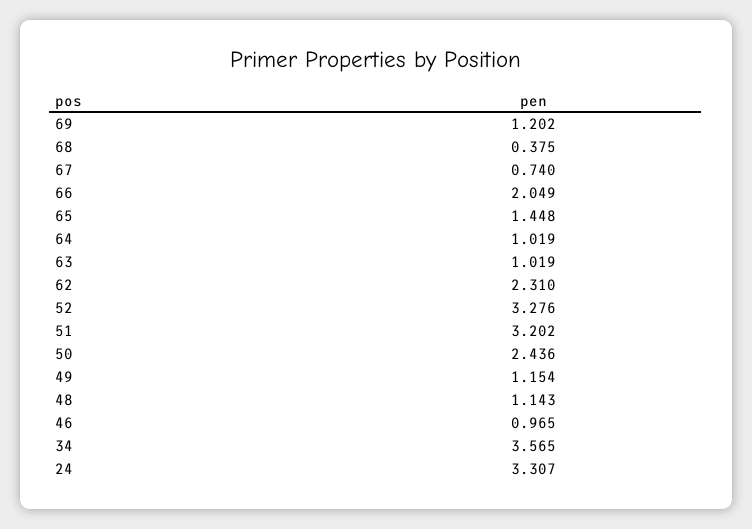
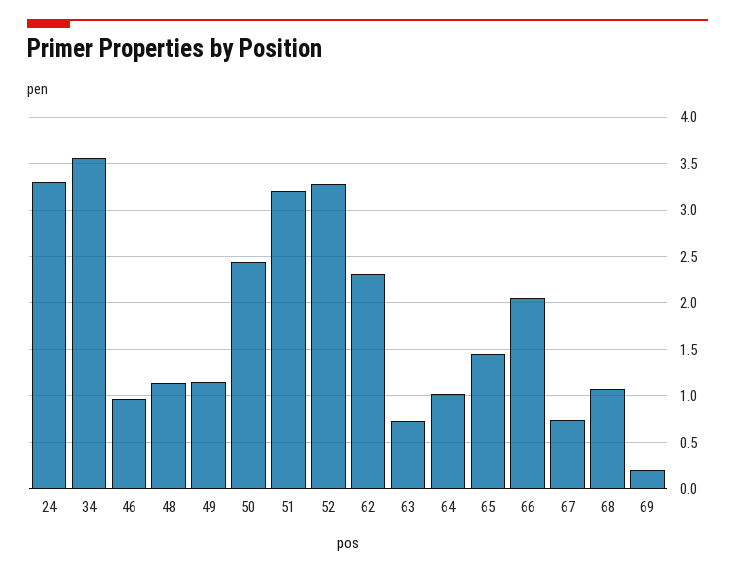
69: 1.202 -> 0.2
68: 0.375 -> 1.1
63: 1.019 -> 0.7

